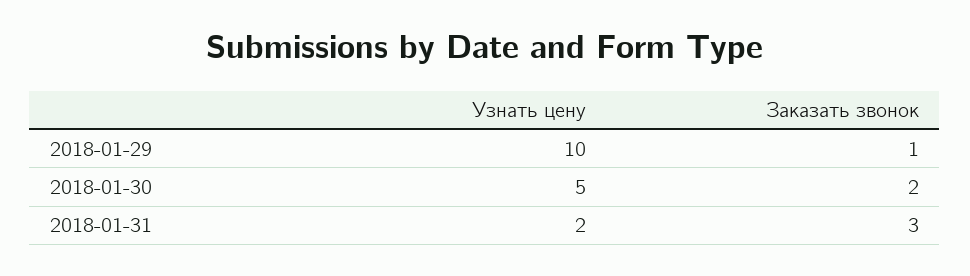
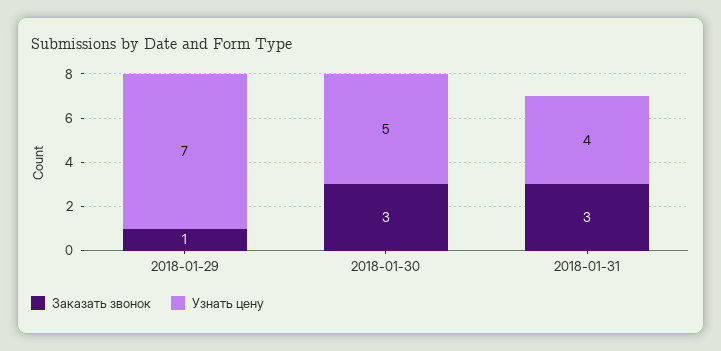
Узнать цену, 2018-01-29: 10 -> 7
Заказать звонок, 2018-01-30: 2 -> 3
Узнать цену, 2018-01-31: 2 -> 4

